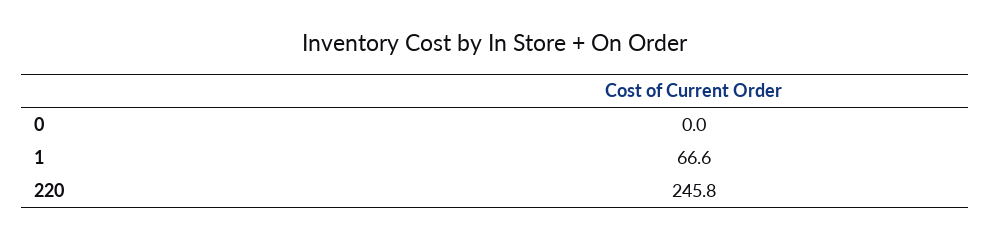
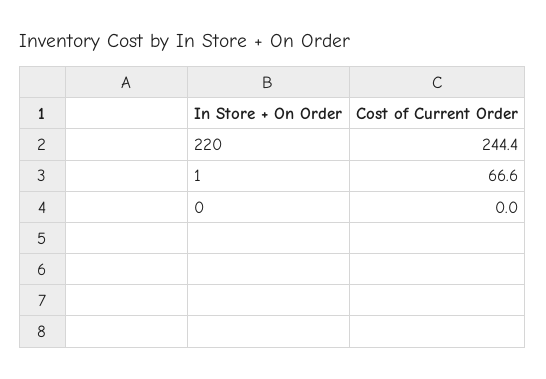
220: 245.8 -> 244.4

